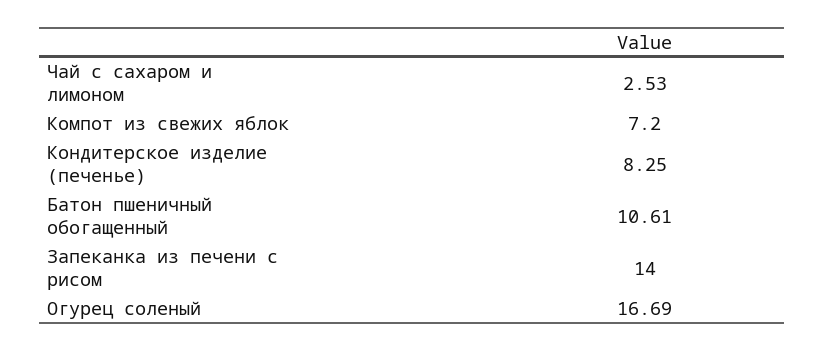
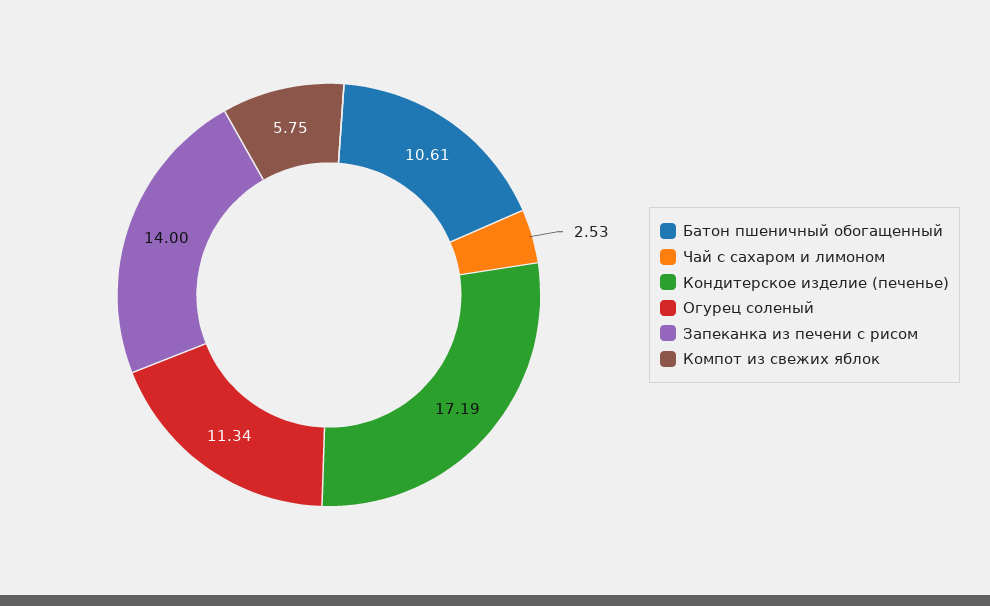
Компот из свежих яблок: 7.2 -> 5.75
Кондитерское изделие (печенье): 8.25 -> 17.19
Огурец соленый: 16.69 -> 11.34

